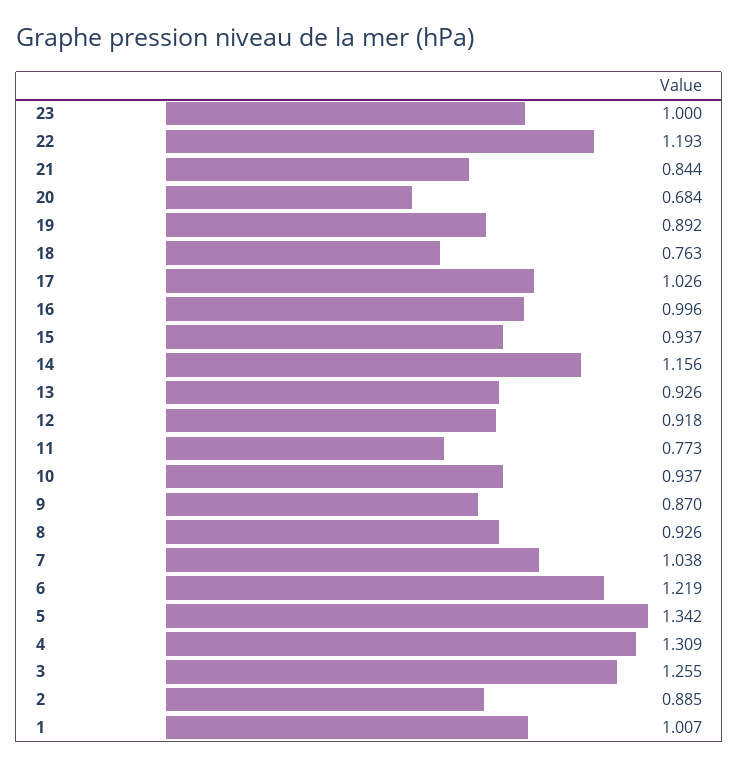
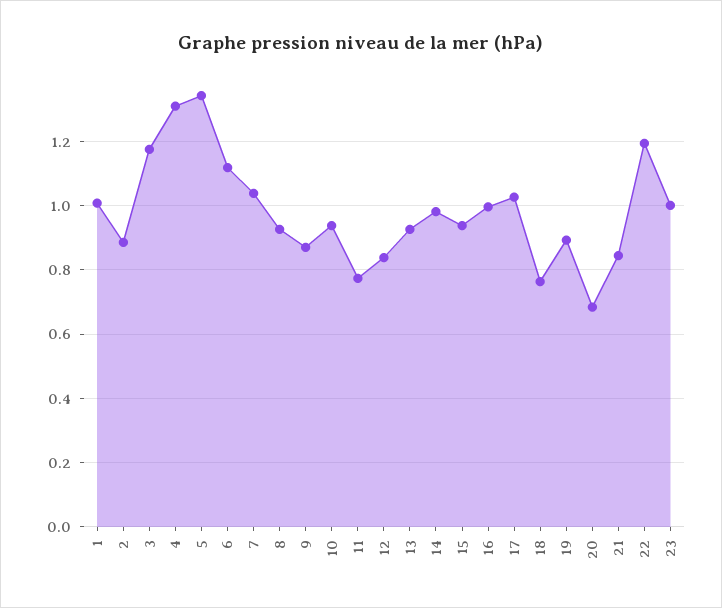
14: 1.156 -> 0.98
12: 0.918 -> 0.84
6: 1.219 -> 1.12
3: 1.255 -> 1.18

